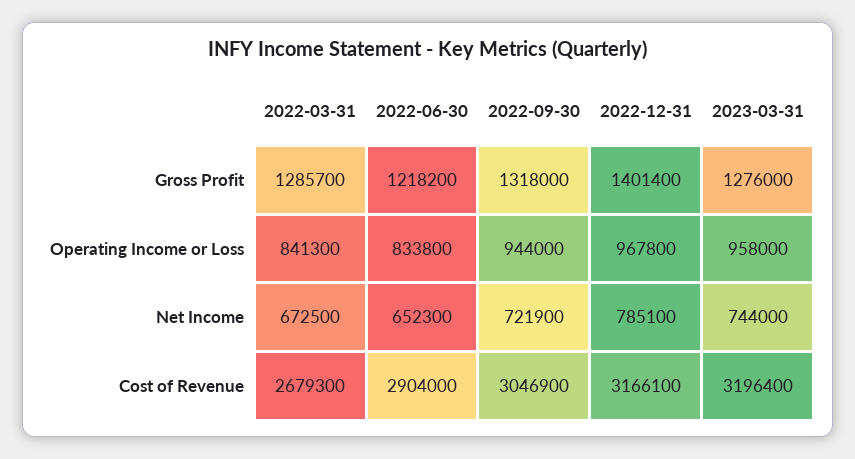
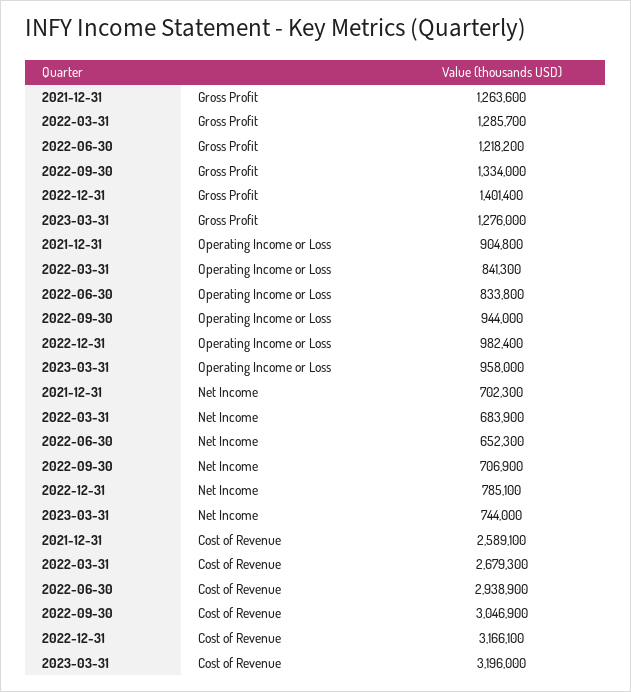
2022-09-30, Gross Profit: 1318000 -> 1334000
2022-12-31, Operating Income or Loss: 967800 -> 982400
2022-03-31, Net Income: 672500 -> 683900
2022-09-30, Net Income: 721900 -> 706900
2022-06-30, Cost of Revenue: 2904000 -> 2938900
2023-03-31, Cost of Revenue: 3196400 -> 3196000
2021-12-31, Gross Profit: none -> 1263600
2021-12-31, Operating Income or Loss: none -> 904800
2021-12-31, Net Income: none -> 702300
2021-12-31, Cost of Revenue: none -> 2589100

